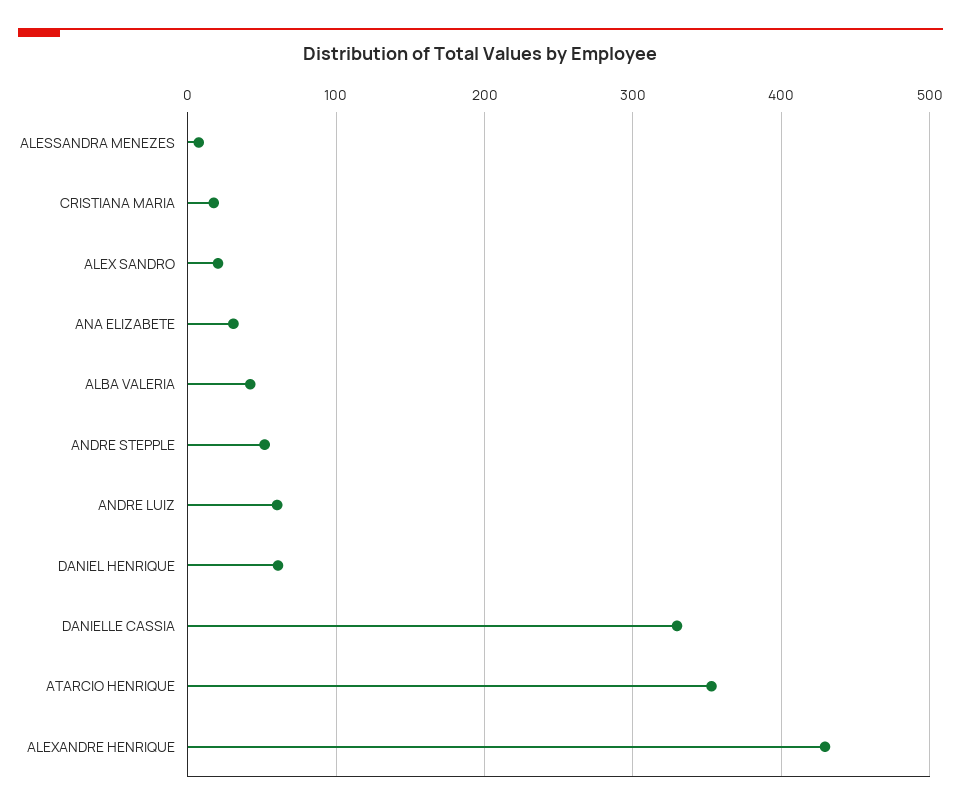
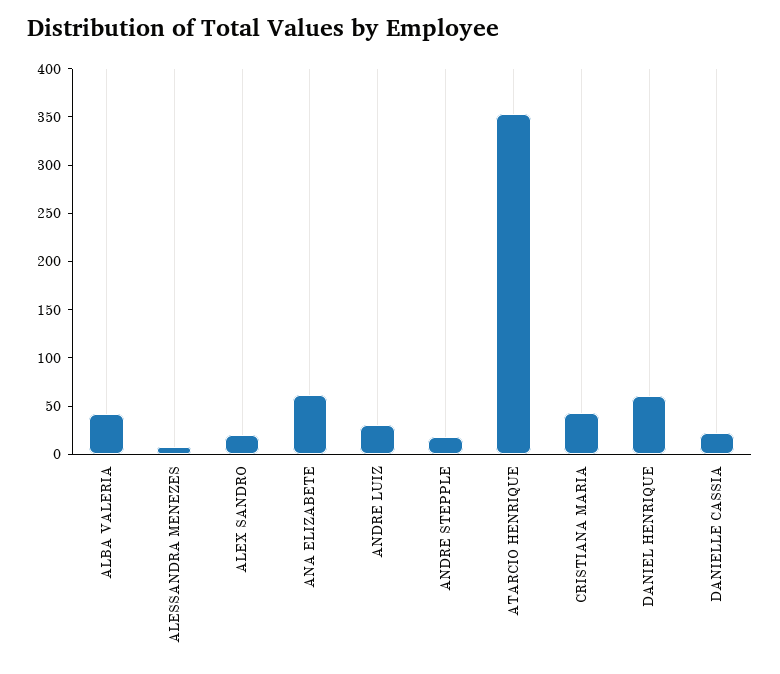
CRISTIANA MARIA: 20 -> 40
ANA ELIZABETE: 30 -> 60
ANDRE STEPPLE: 50 -> 20
ANDRE LUIZ: 60 -> 30
DANIELLE CASSIA: 330 -> 20
ALEXANDRE HENRIQUE: 430 -> none

